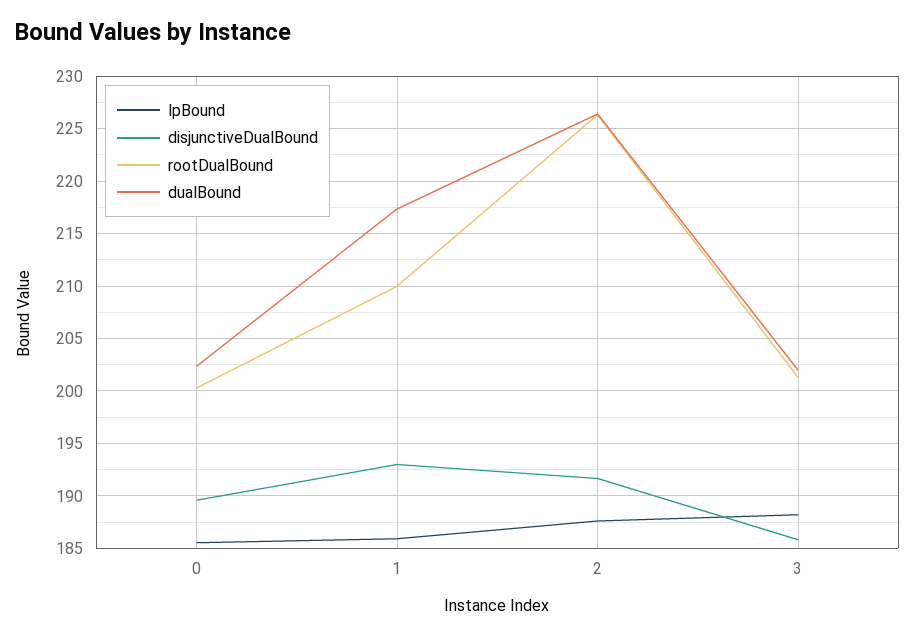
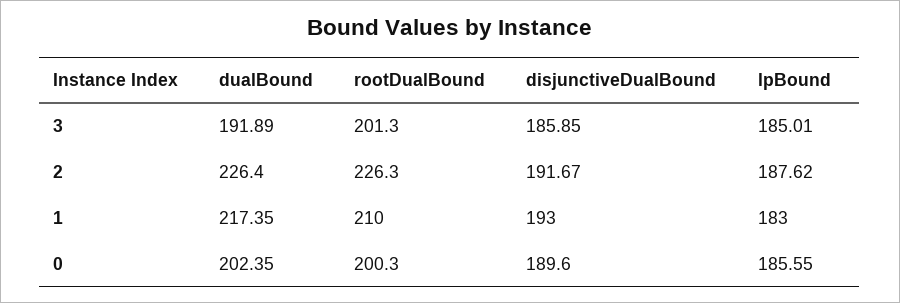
lpBound, 1: 186 -> 183
lpBound, 3: 188 -> 185.01
dualBound, 3: 202 -> 191.89

